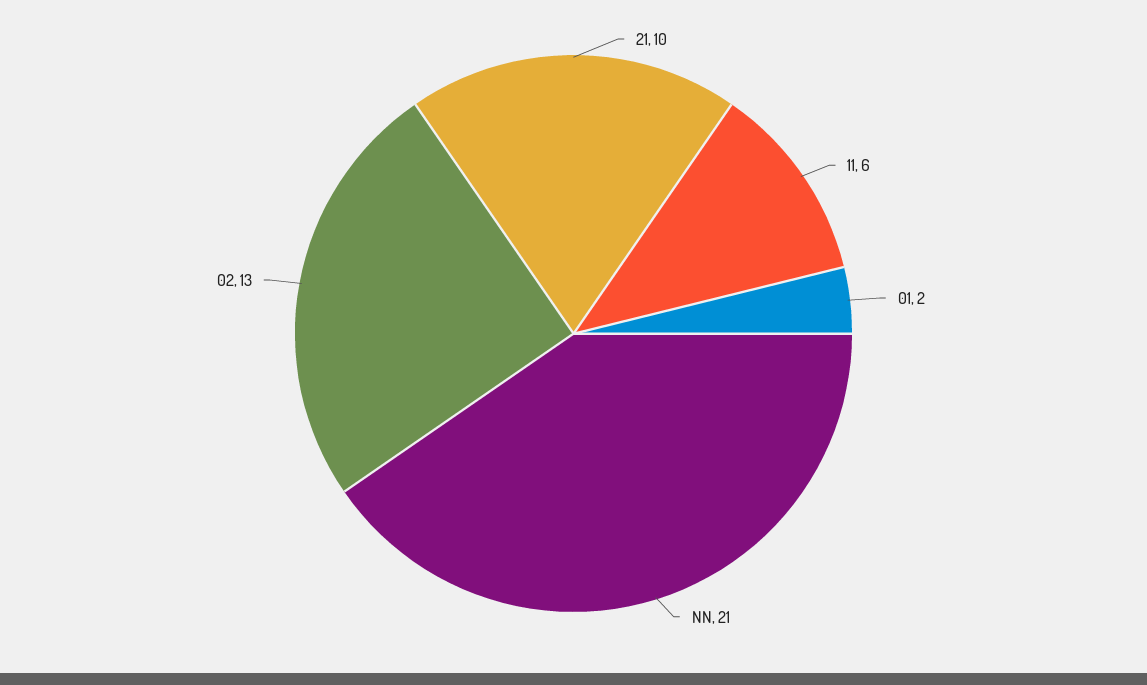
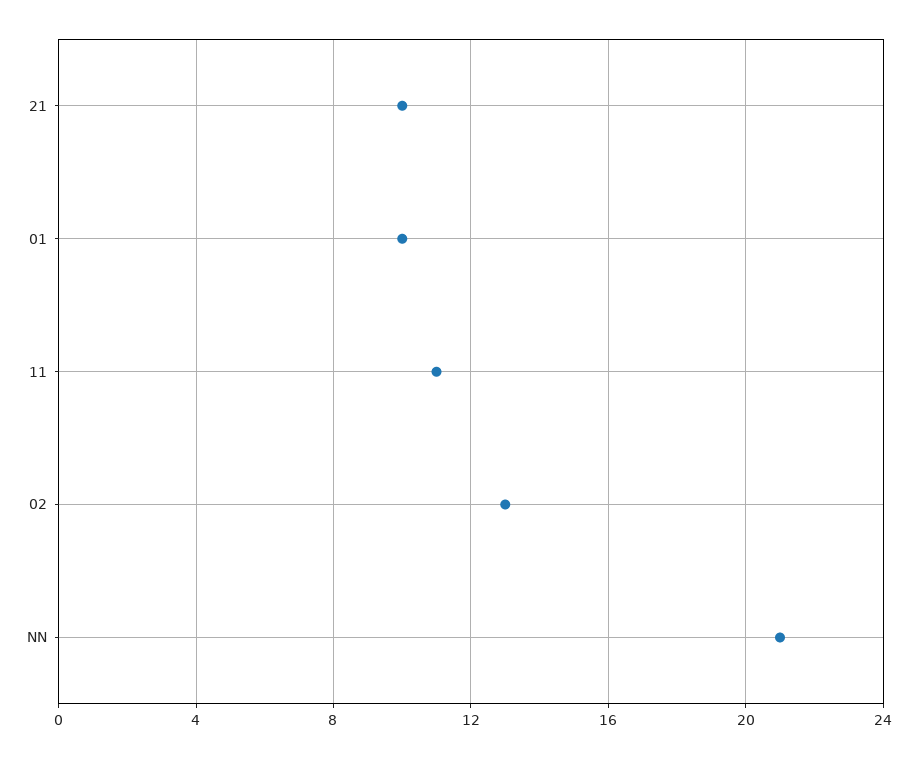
11: 6 -> 11
01: 2 -> 10

